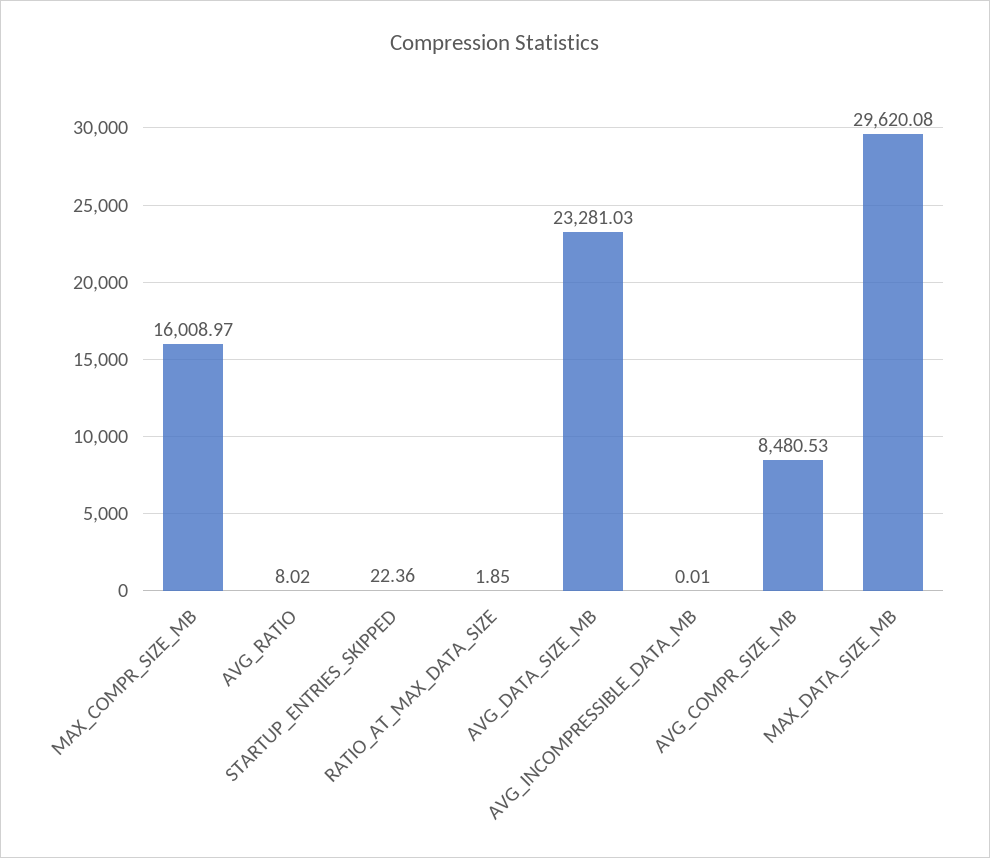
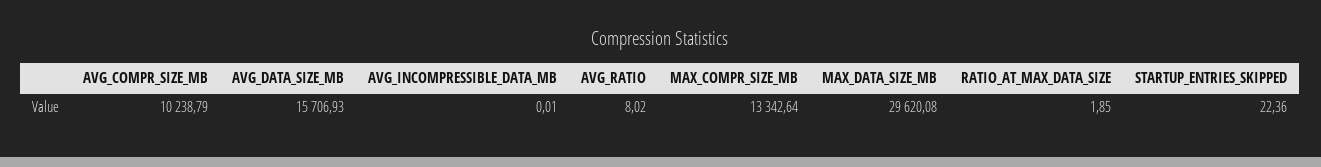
MAX_COMPR_SIZE_MB: 16008.97 -> 13342.64
AVG_DATA_SIZE_MB: 23281.03 -> 15706.93
AVG_COMPR_SIZE_MB: 8480.53 -> 10238.79

